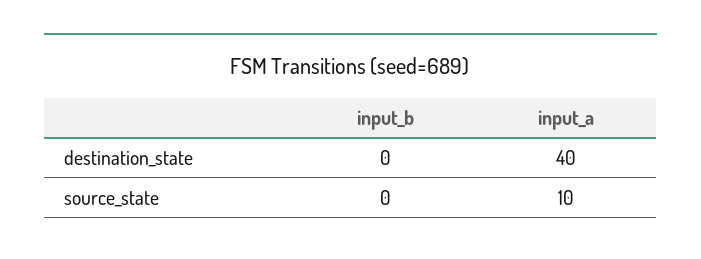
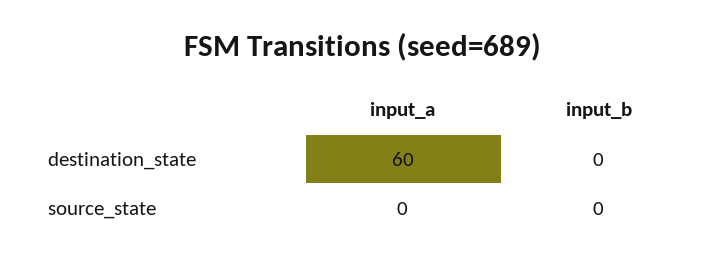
input_a, destination_state: 40 -> 60
input_a, source_state: 10 -> 0

